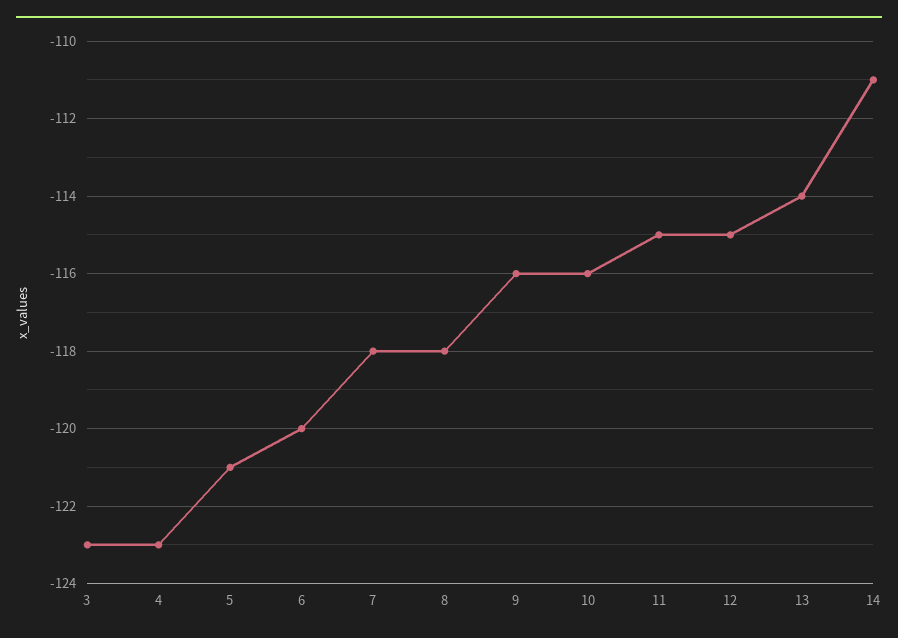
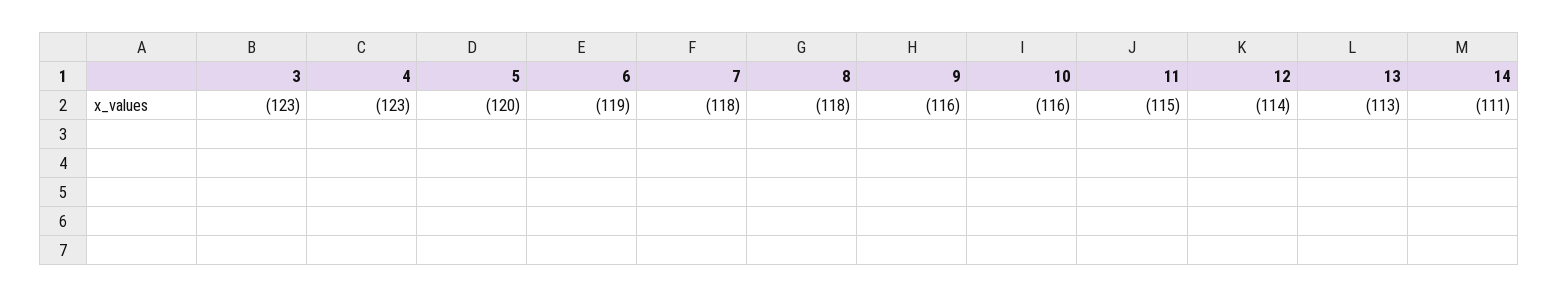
5: -121 -> -120
6: -120 -> -119
12: -115 -> -114
13: -114 -> -113

